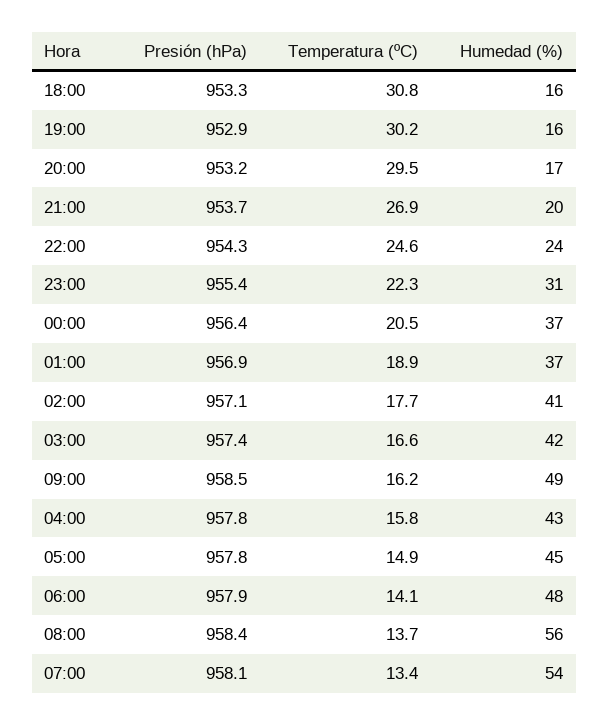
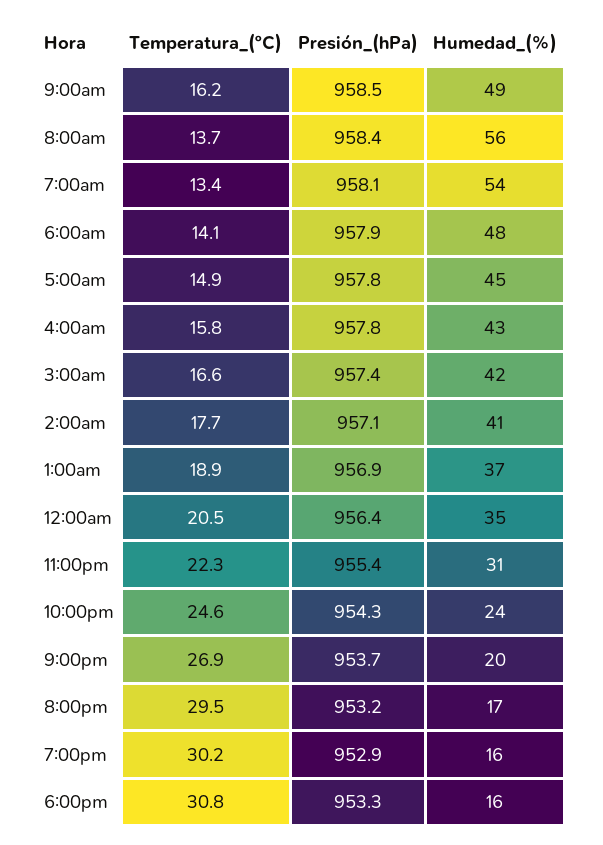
Humedad (%), 00:00: 37 -> 35

